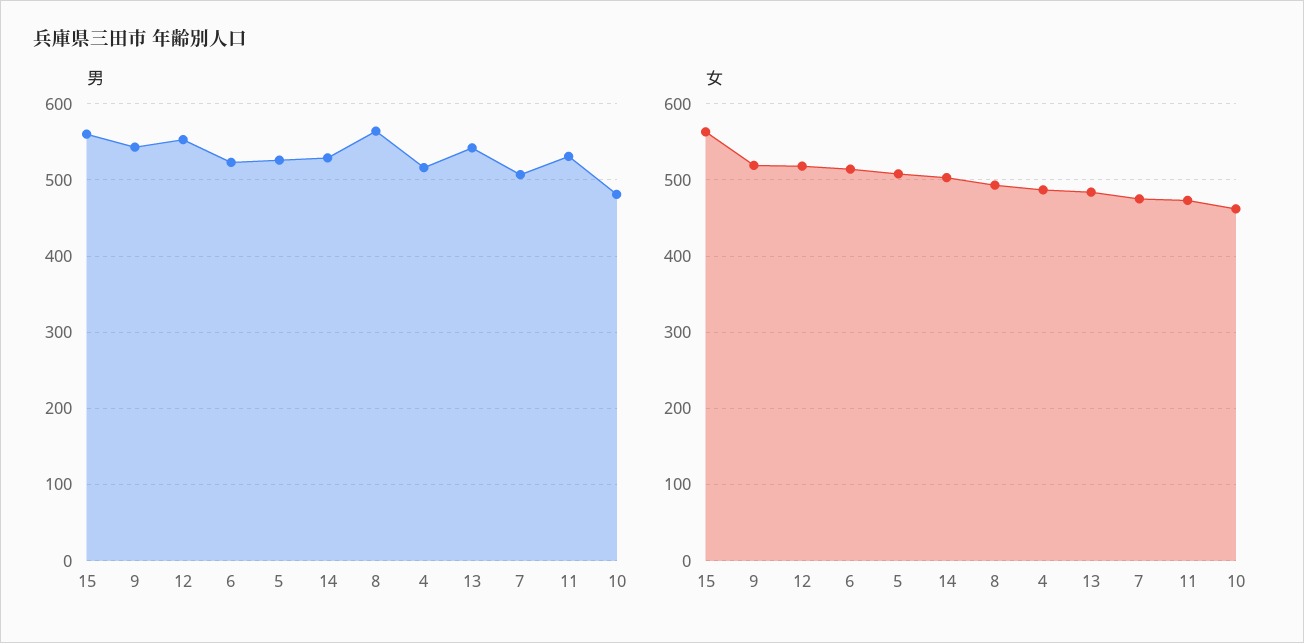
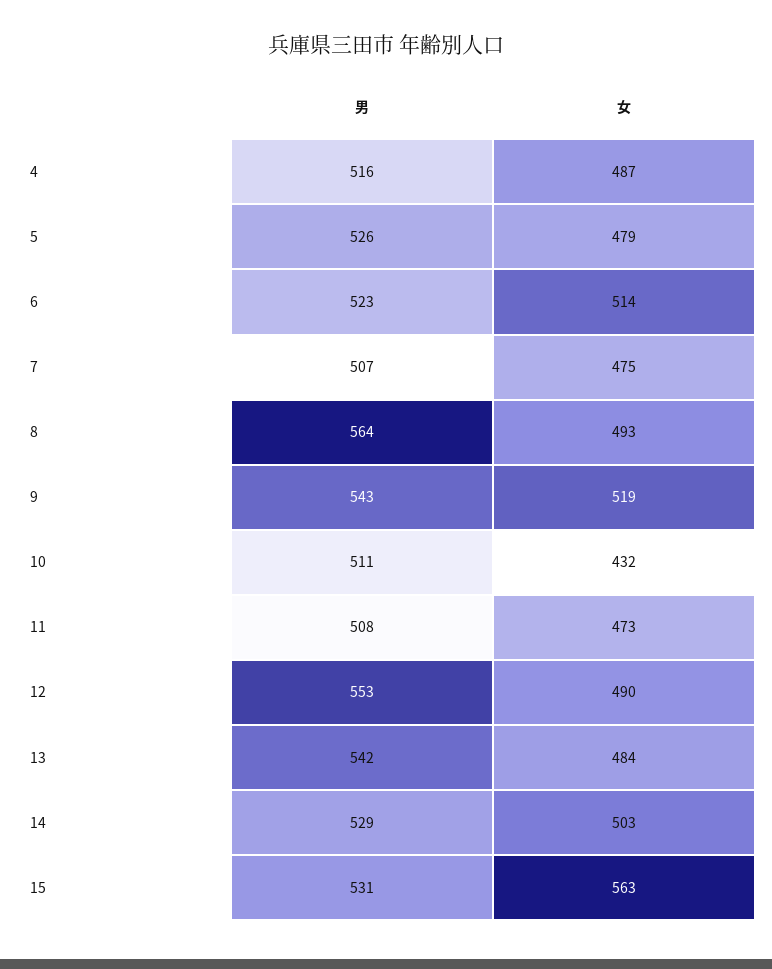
男, 15: 560 -> 531
男, 11: 530 -> 508
男, 10: 480 -> 511
女, 12: 520 -> 490
女, 5: 510 -> 479
女, 10: 460 -> 432

